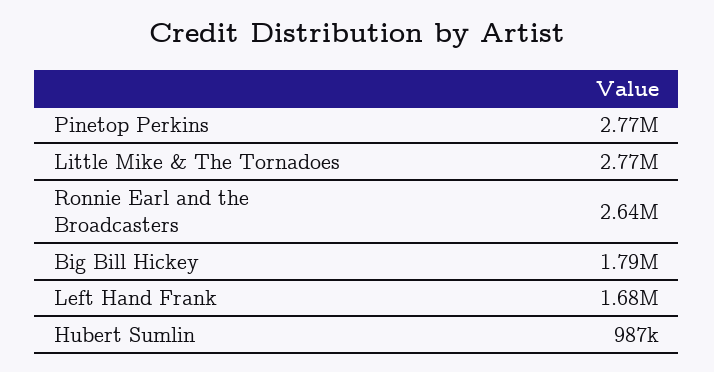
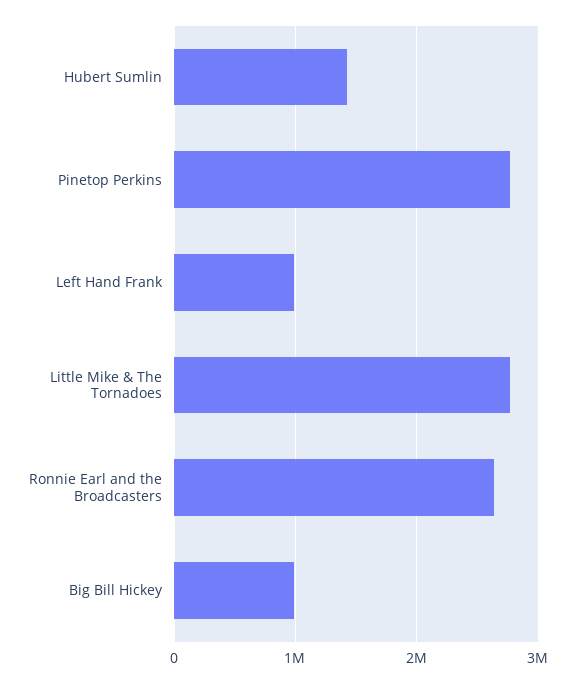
Big Bill Hickey: 1790000 -> 1000000
Left Hand Frank: 1680000 -> 1000000
Hubert Sumlin: 987000 -> 1400000

